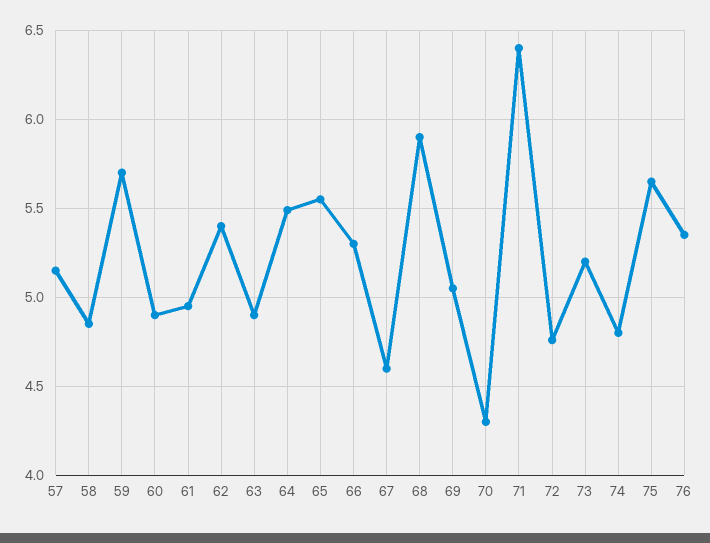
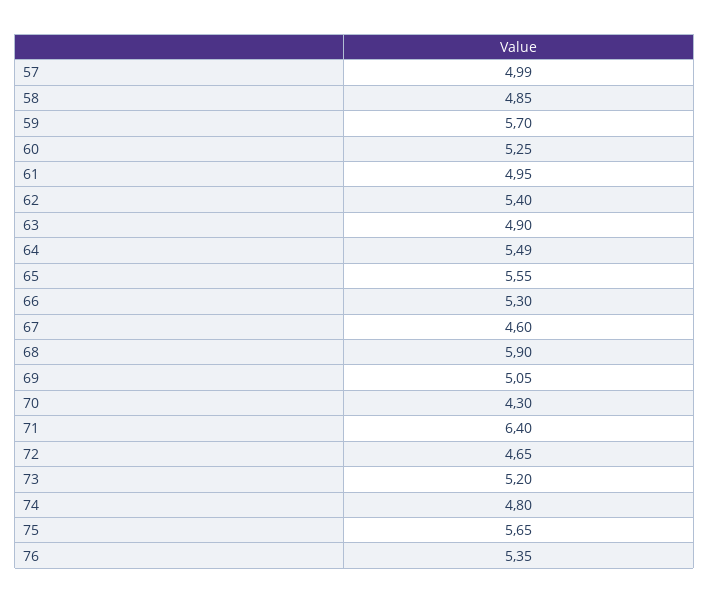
57: 5.15 -> 4.99
60: 4.9 -> 5.25
72: 4.75 -> 4.65

